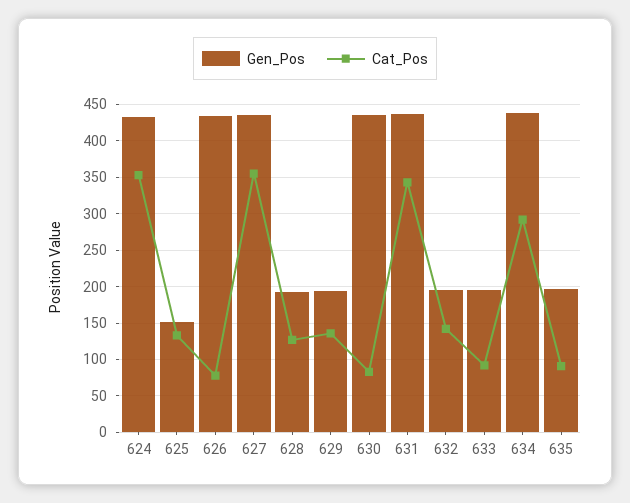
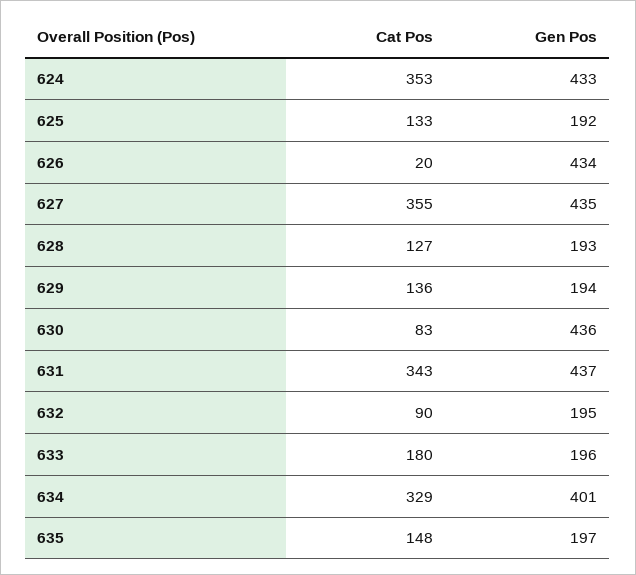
Gen_Pos, 625: 150 -> 192
Cat_Pos, 626: 80 -> 20
Cat_Pos, 632: 140 -> 90
Cat_Pos, 633: 90 -> 180
Gen_Pos, 634: 440 -> 401
Cat_Pos, 634: 290 -> 329
Cat_Pos, 635: 90 -> 148

